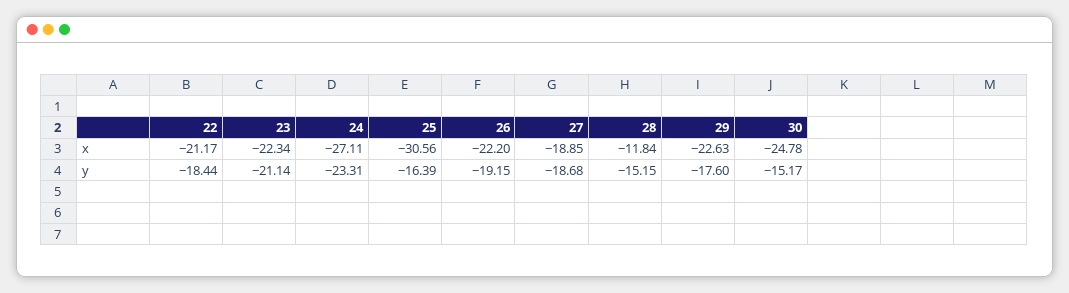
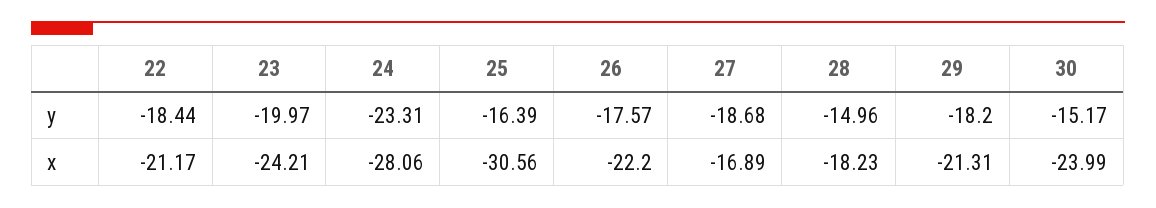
23, x: -22.34 -> -24.21
24, x: -27.11 -> -28.06
27, x: -18.85 -> -16.89
28, x: -11.84 -> -18.23
29, x: -22.63 -> -21.31
30, x: -24.78 -> -23.99
23, y: -21.14 -> -19.97
26, y: -19.15 -> -17.57
28, y: -15.15 -> -14.96
29, y: -17.6 -> -18.2

